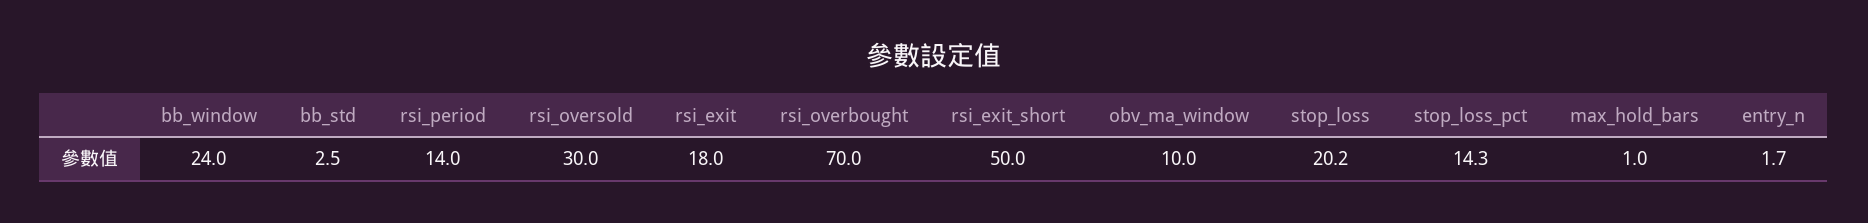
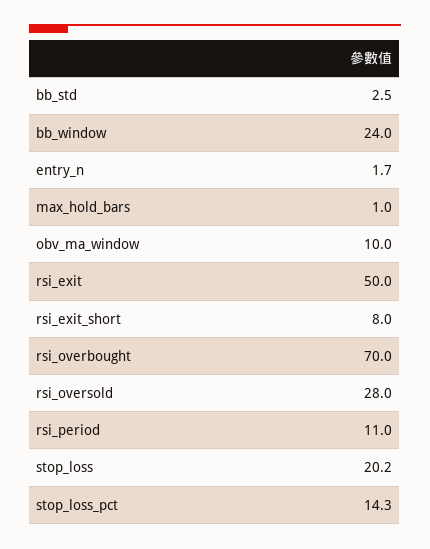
rsi_period: 14 -> 11
rsi_oversold: 30 -> 28
rsi_exit: 18 -> 50
rsi_exit_short: 50 -> 8

